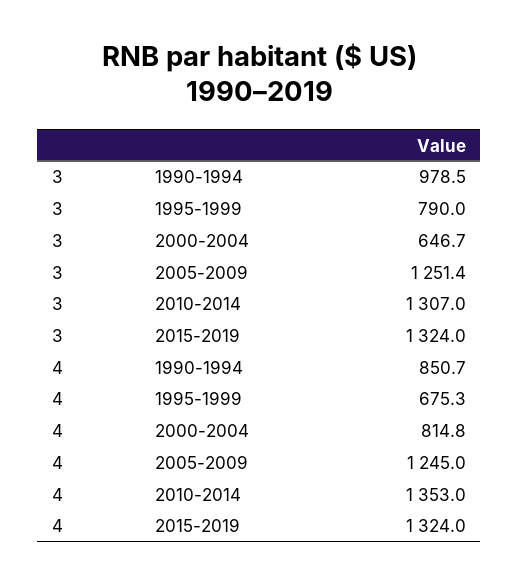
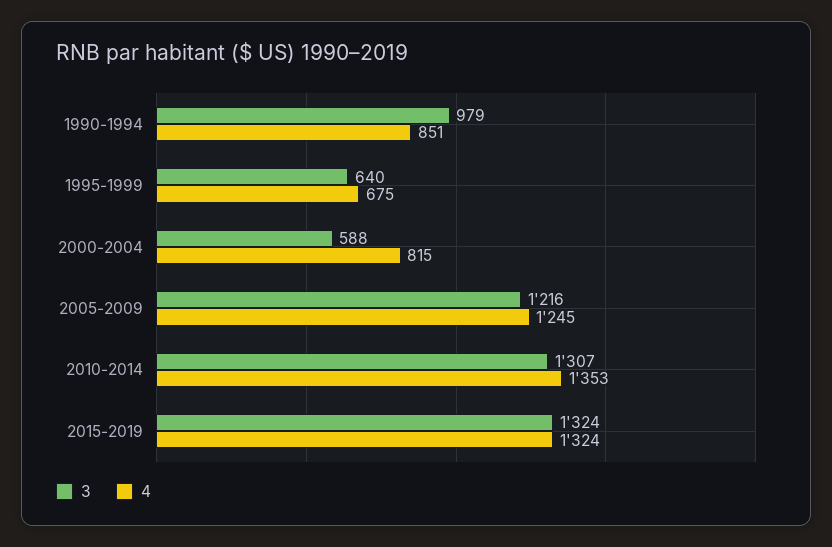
3, 1995-1999: 790 -> 640
3, 2000-2004: 646.7 -> 588
3, 2005-2009: 1251.4 -> 1216

